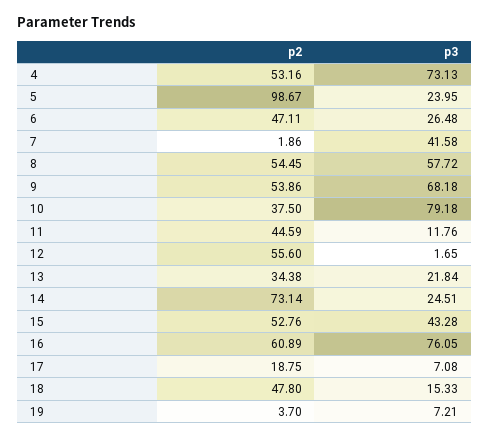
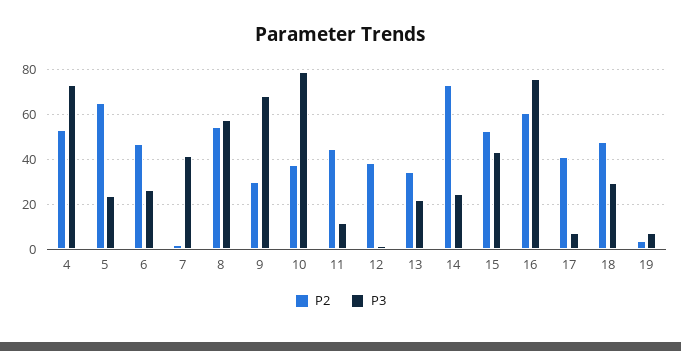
p2, 5: 98.67 -> 65
p2, 9: 53.86 -> 30
p2, 12: 55.6 -> 40
p2, 17: 18.75 -> 40
p3, 18: 15.33 -> 30

